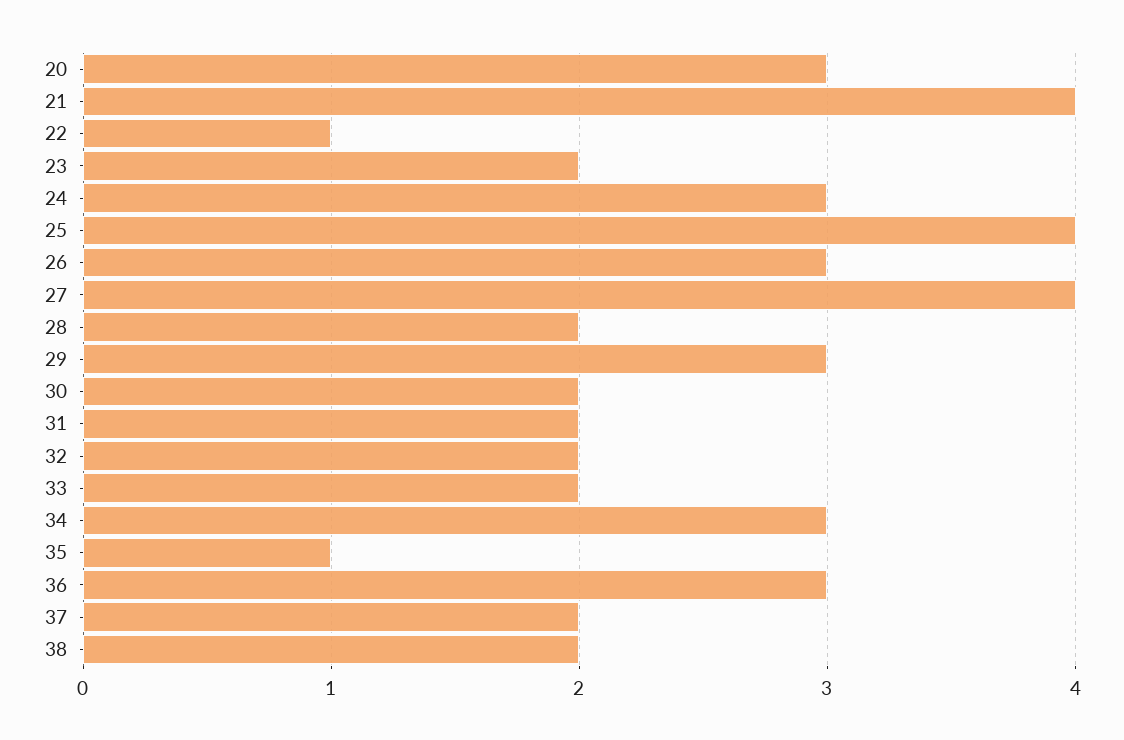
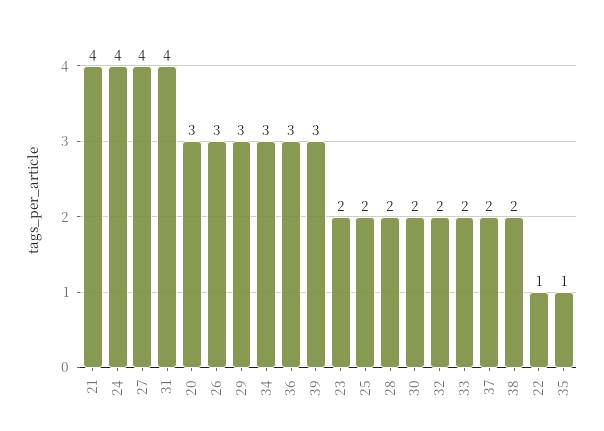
24: 3 -> 4
25: 4 -> 2
31: 2 -> 4
39: none -> 3

